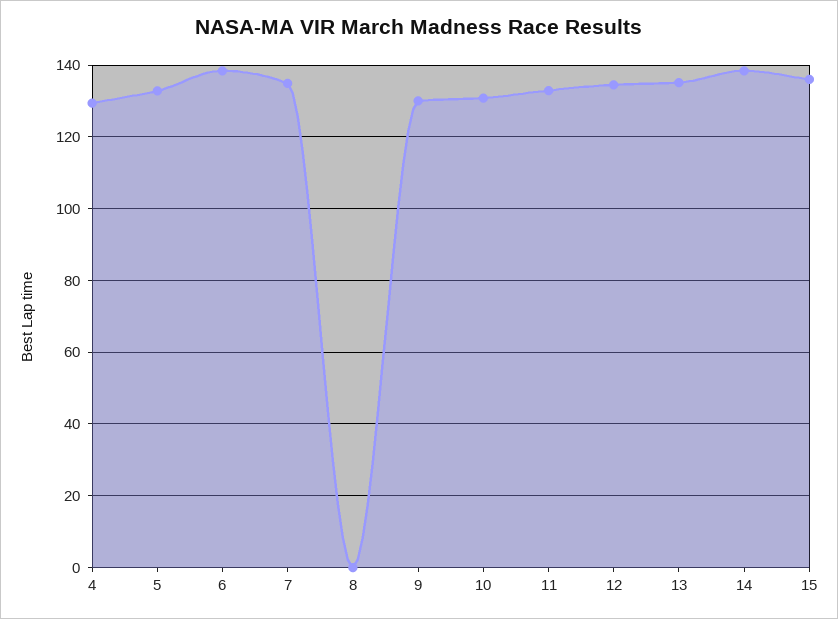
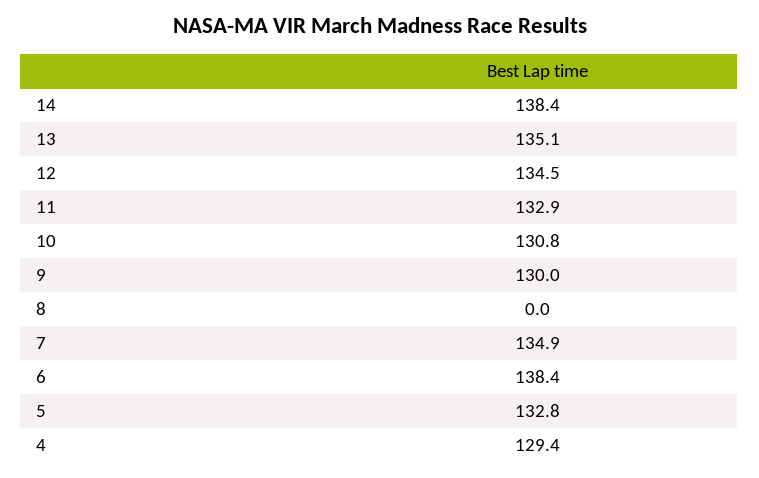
15: 136 -> none

